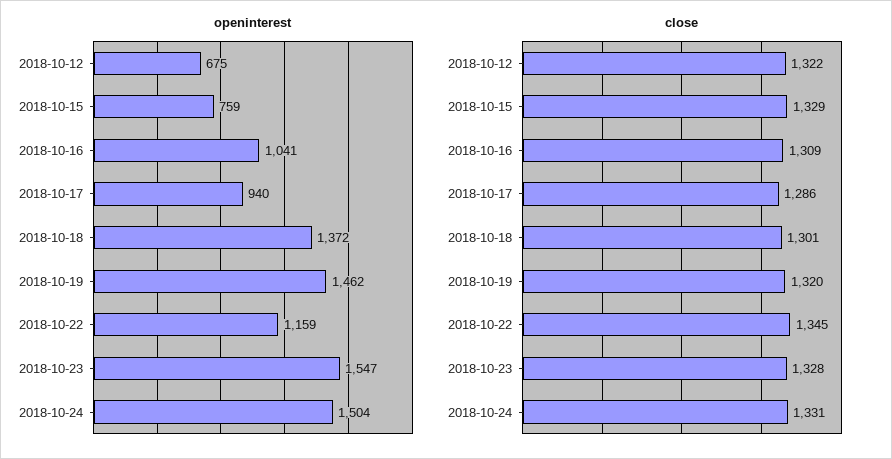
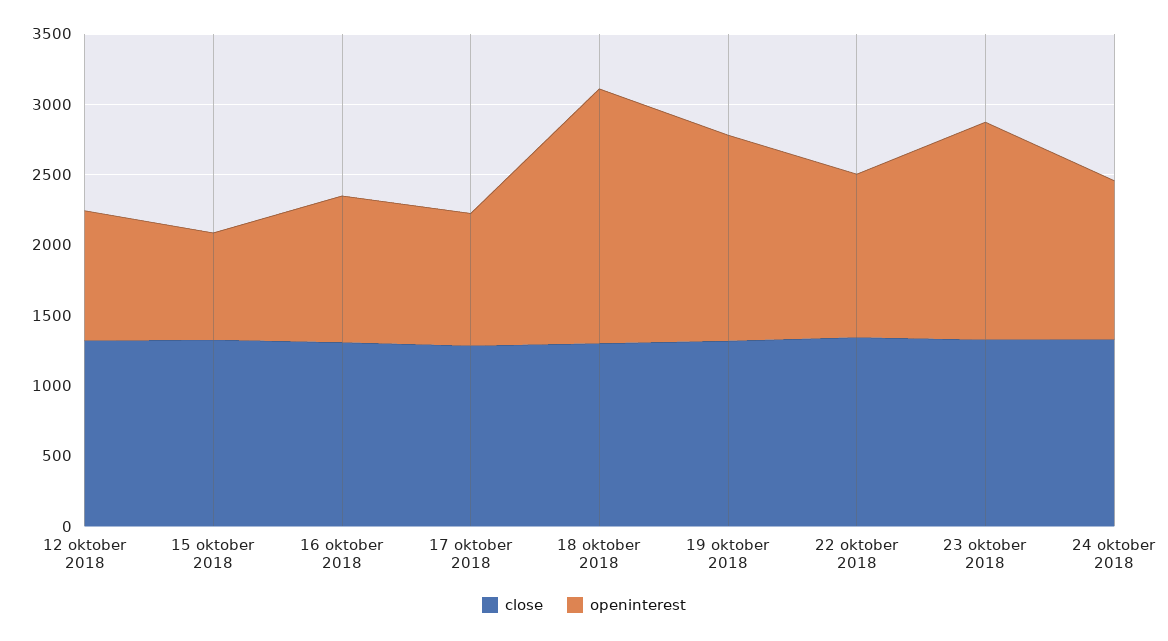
openinterest, 2018-10-12: 675 -> 900
openinterest, 2018-10-18: 1372 -> 1800
openinterest, 2018-10-24: 1504 -> 1100

